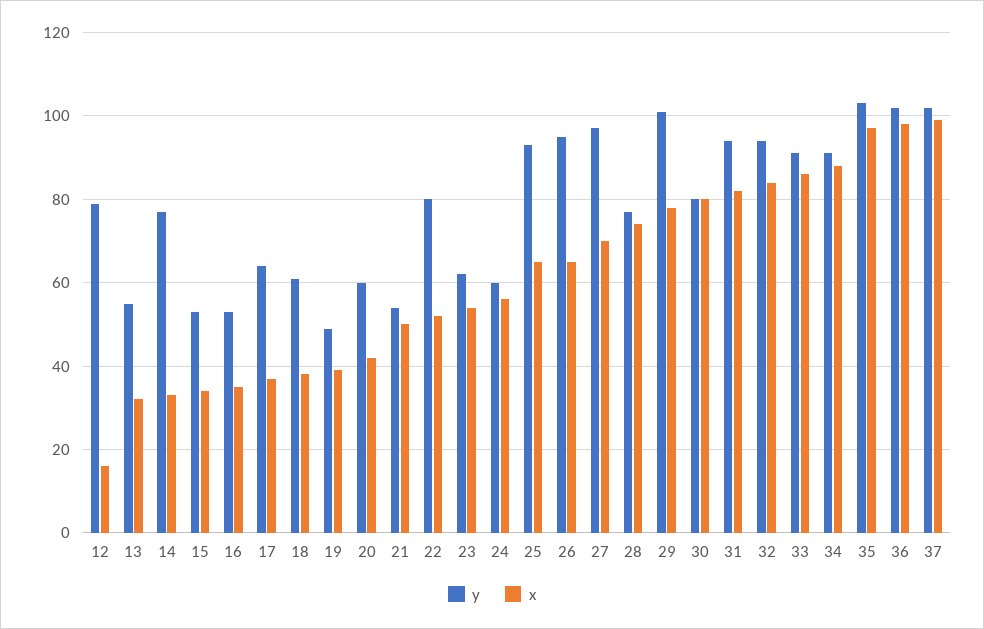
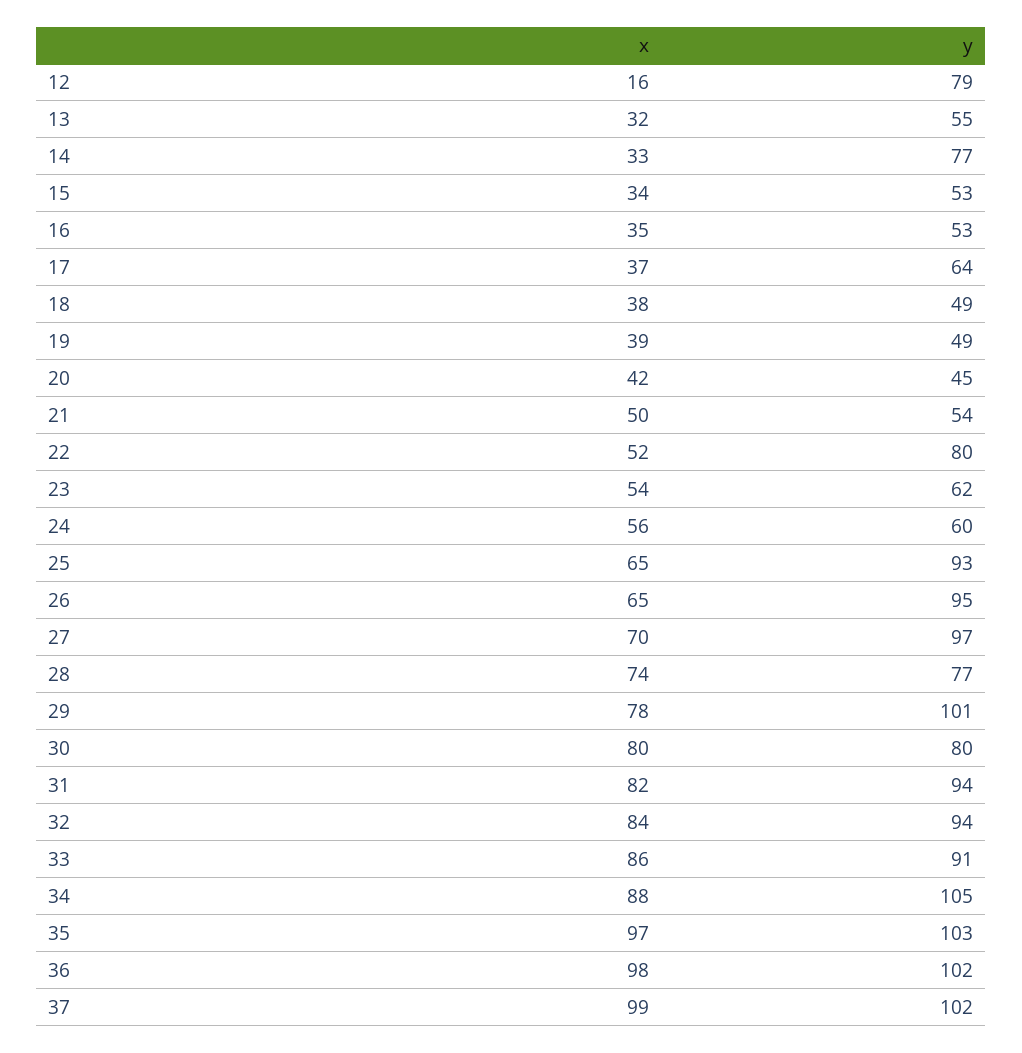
y, 18: 60 -> 49
y, 20: 60 -> 45
y, 34: 90 -> 105

